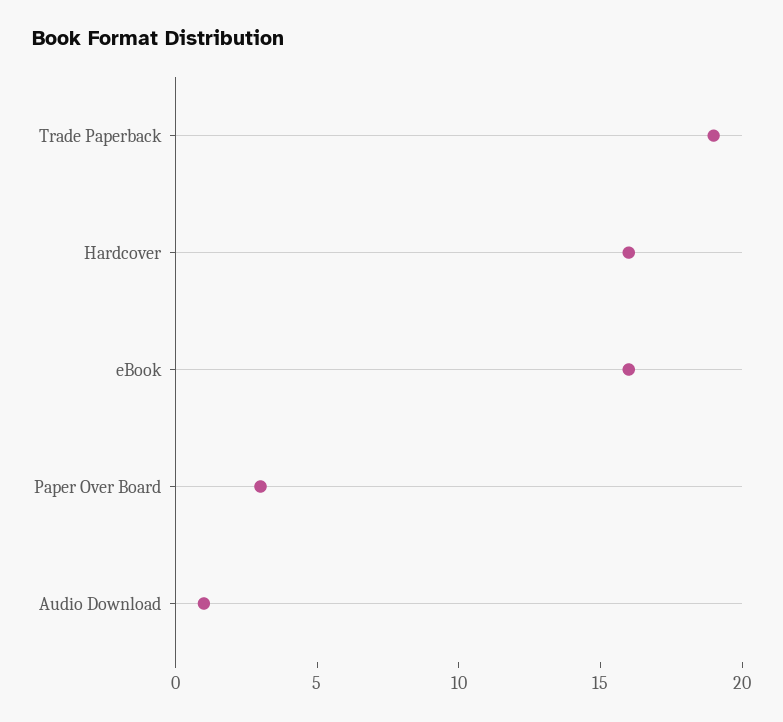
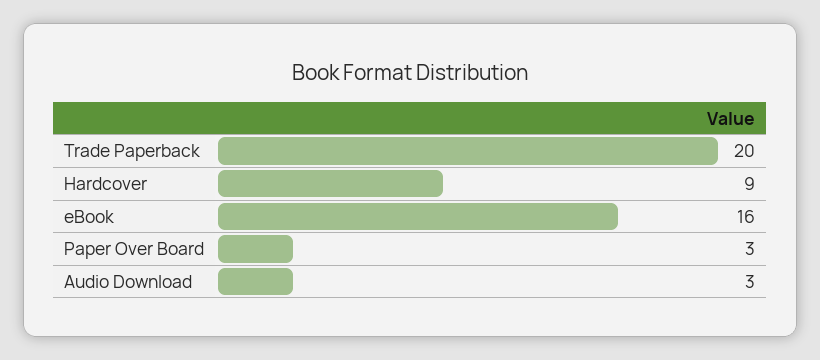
Trade Paperback: 19 -> 20
Hardcover: 16 -> 9
Audio Download: 1 -> 3

